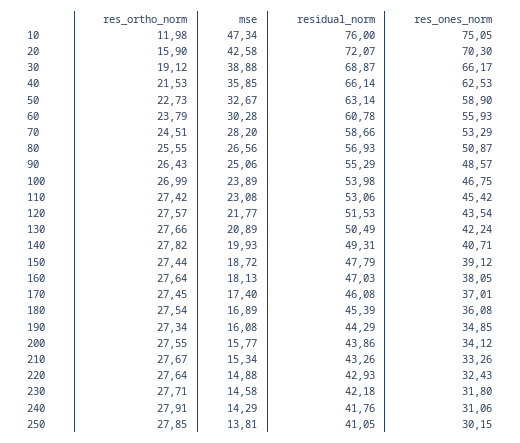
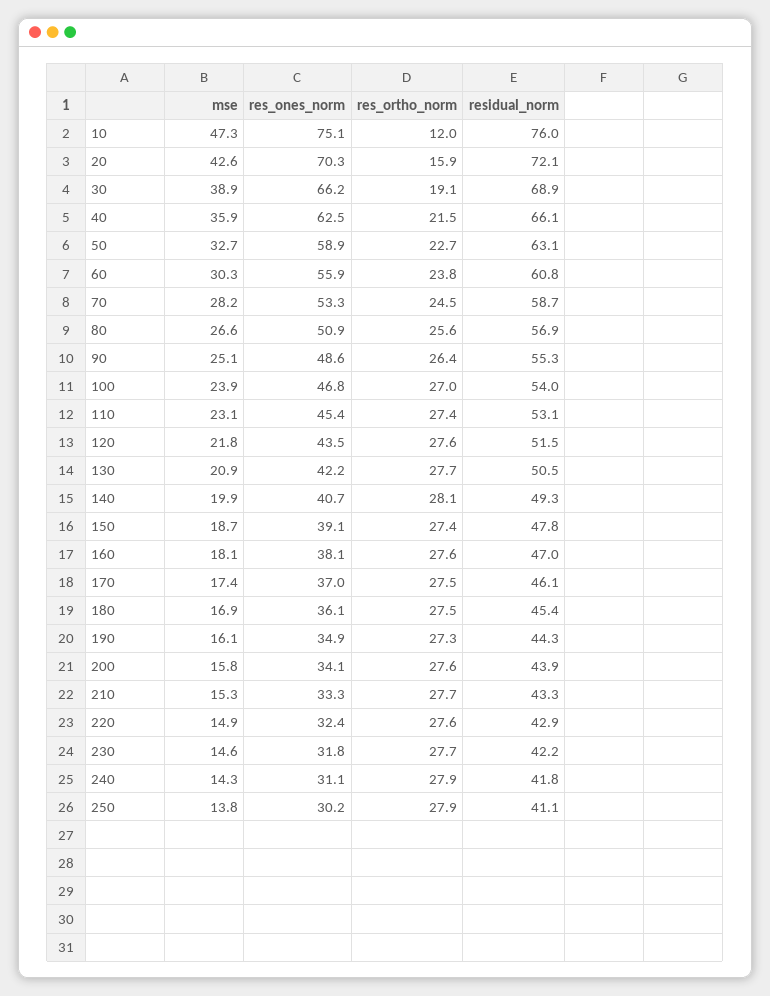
res_ortho_norm, 140: 27.82 -> 28.1

